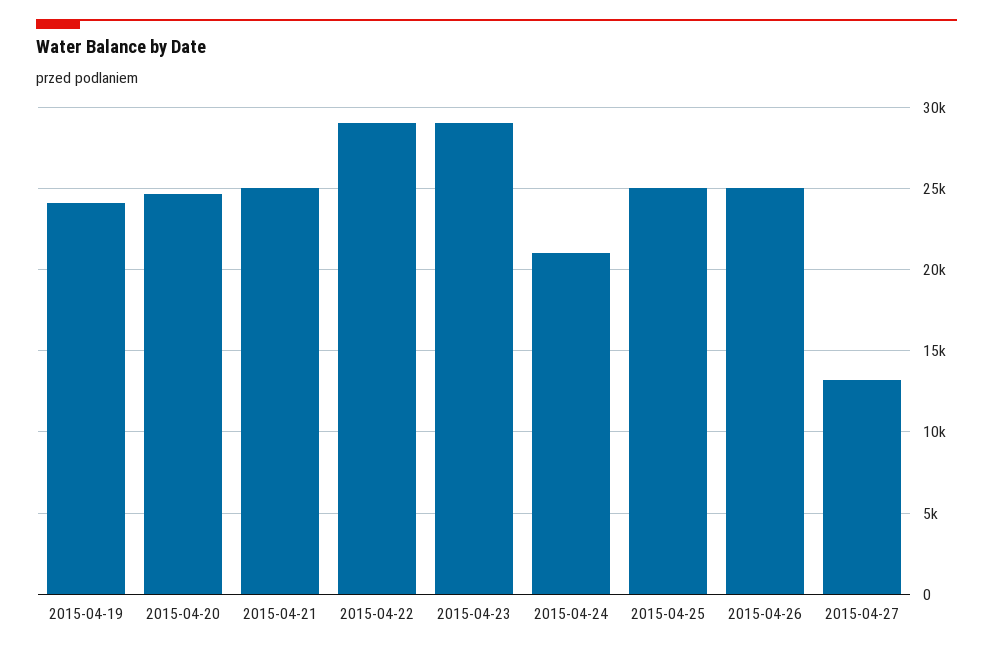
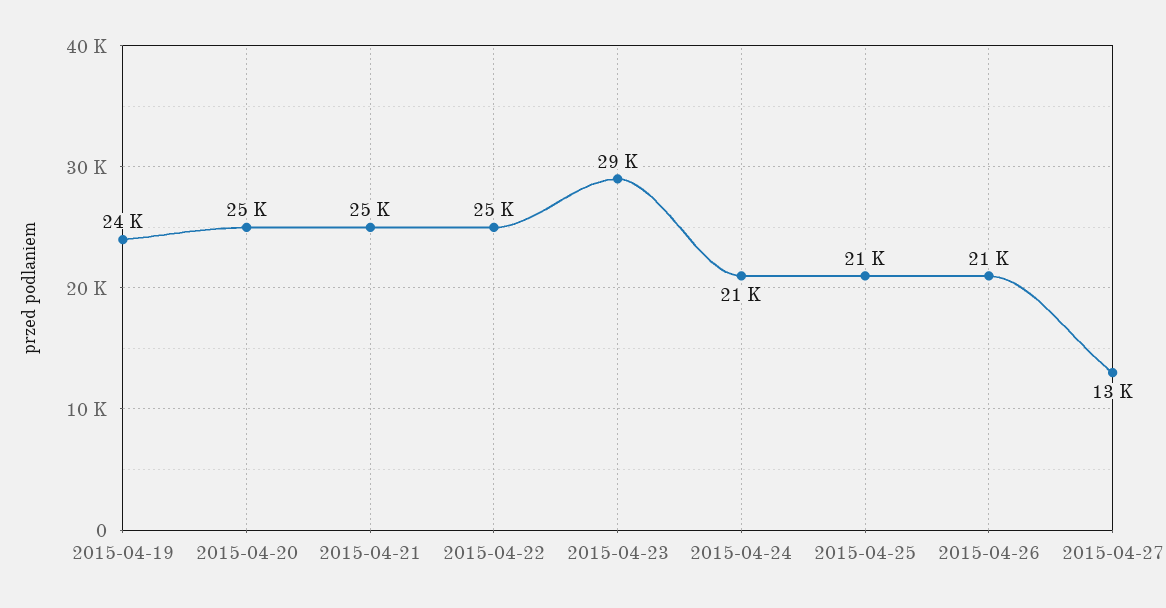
2015-04-22: 29000 -> 25000
2015-04-25: 25000 -> 21000
2015-04-26: 25000 -> 21000

